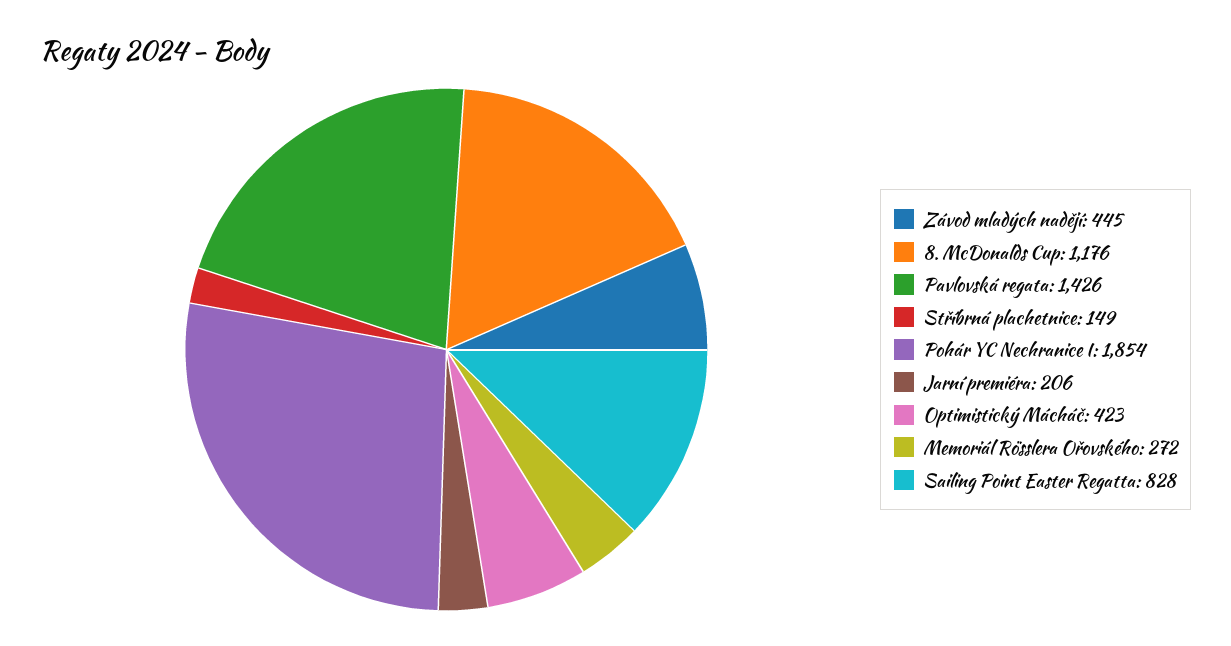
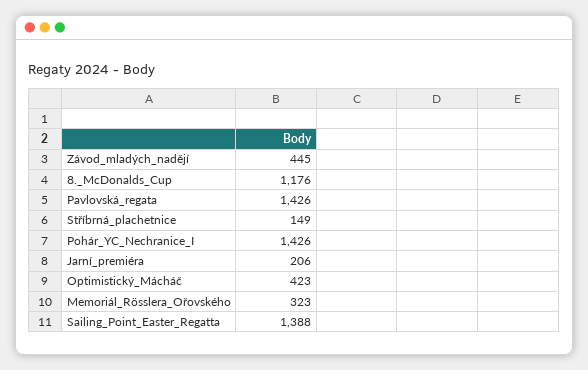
Pohár YC Nechranice I: 1854 -> 1426
Memoriál Rösslera Ořovského: 272 -> 323
Sailing Point Easter Regatta: 828 -> 1388

